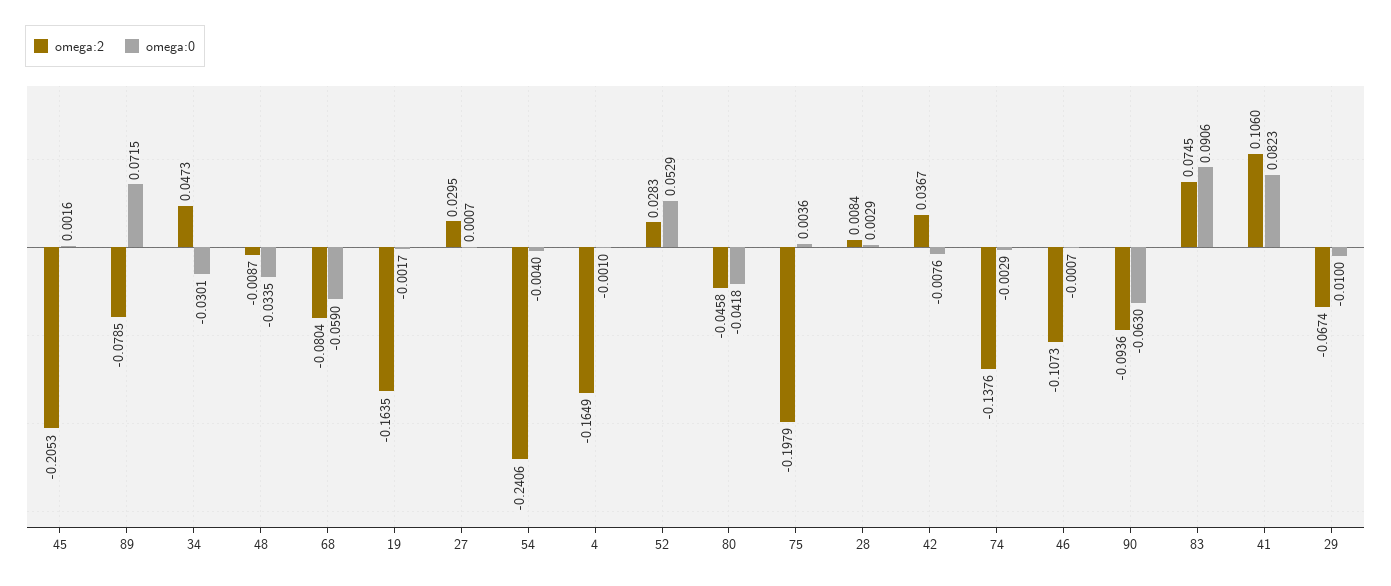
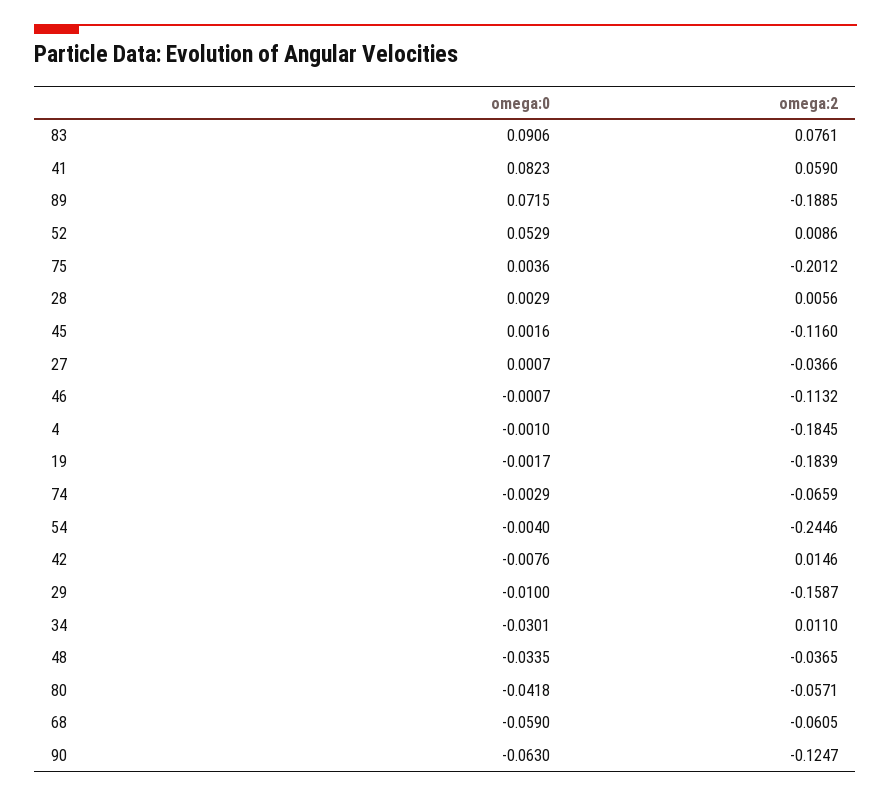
omega:2, 45: -0.2053 -> -0.116
omega:2, 89: -0.0785 -> -0.1885
omega:2, 34: 0.0473 -> 0.011
omega:2, 48: -0.0087 -> -0.0365
omega:2, 68: -0.0804 -> -0.0605
omega:2, 19: -0.1635 -> -0.1839
omega:2, 27: 0.0295 -> -0.0366
omega:2, 54: -0.2406 -> -0.2446
omega:2, 4: -0.1649 -> -0.1845
omega:2, 52: 0.0283 -> 0.0086
omega:2, 80: -0.0458 -> -0.0571
omega:2, 75: -0.1979 -> -0.2012
omega:2, 28: 0.0084 -> 0.0056
omega:2, 42: 0.0367 -> 0.0146
omega:2, 74: -0.1376 -> -0.0659
omega:2, 46: -0.1073 -> -0.1132
omega:2, 90: -0.0936 -> -0.1247
omega:2, 83: 0.0745 -> 0.0761
omega:2, 41: 0.106 -> 0.059
omega:2, 29: -0.0674 -> -0.1587

